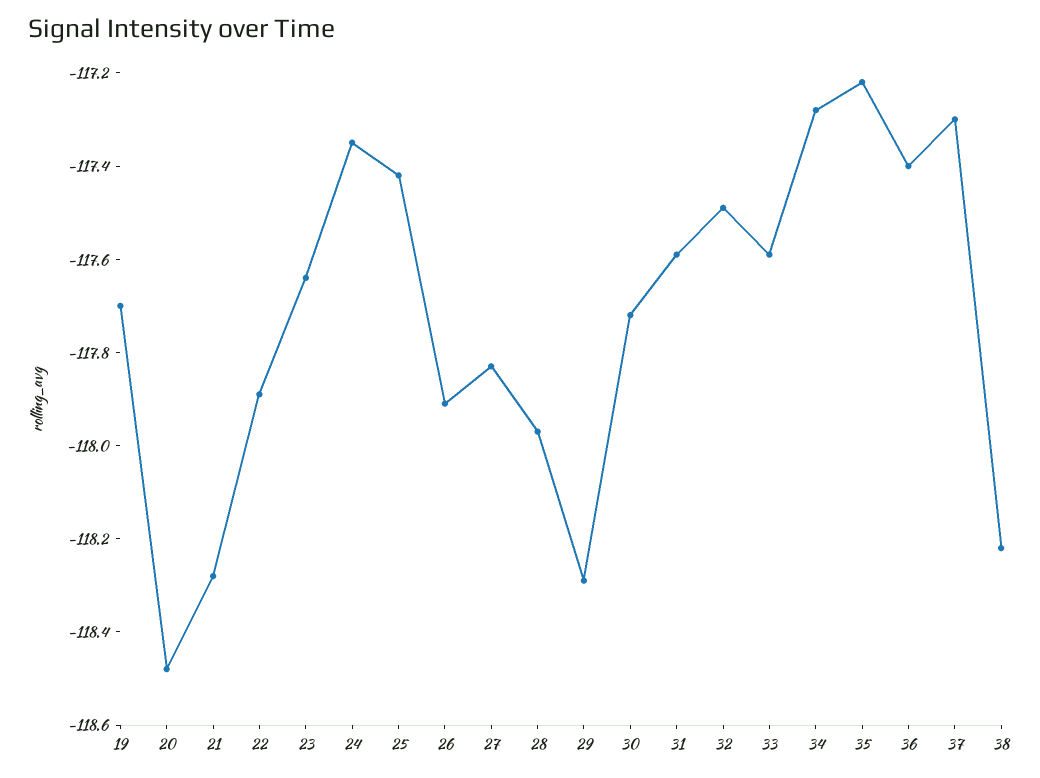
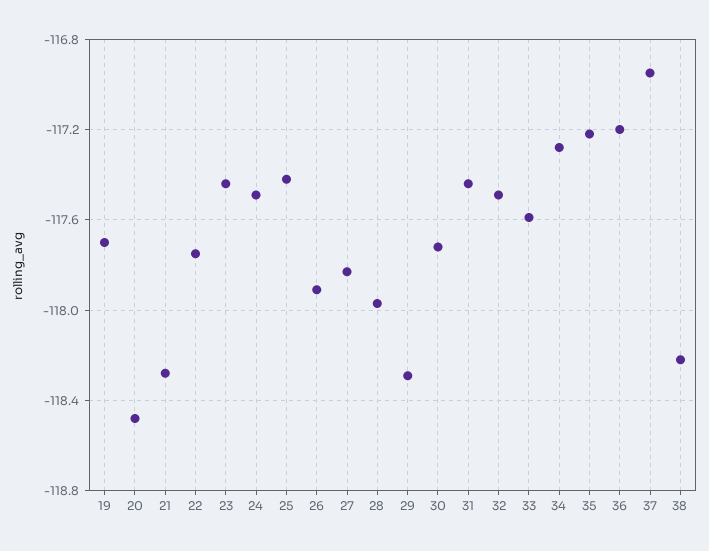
22: -117.9 -> -117.75
23: -117.65 -> -117.45
24: -117.35 -> -117.5
31: -117.6 -> -117.45
36: -117.4 -> -117.2
37: -117.3 -> -116.95

